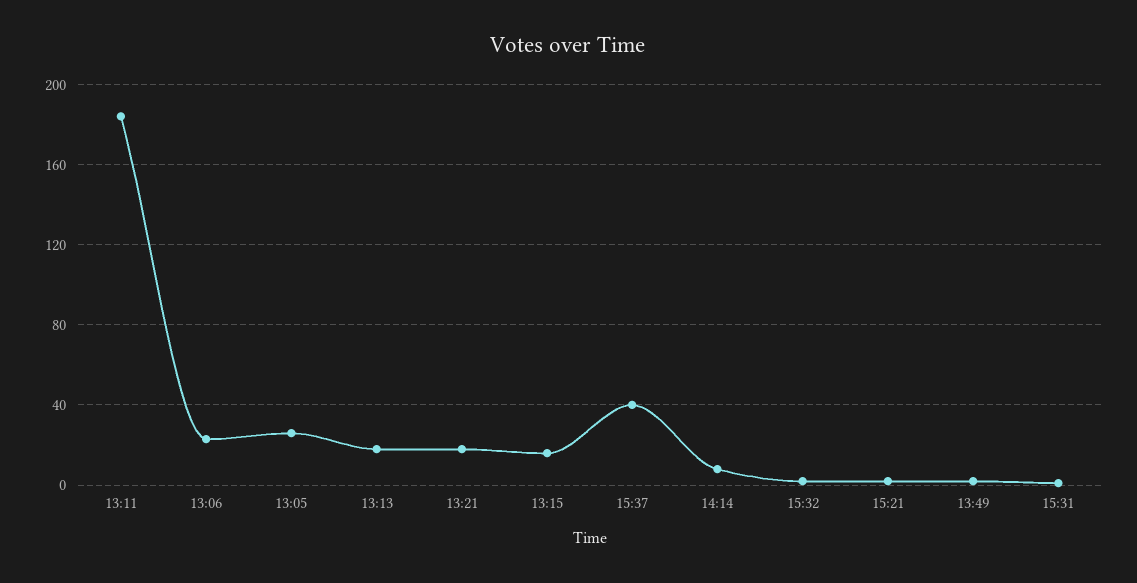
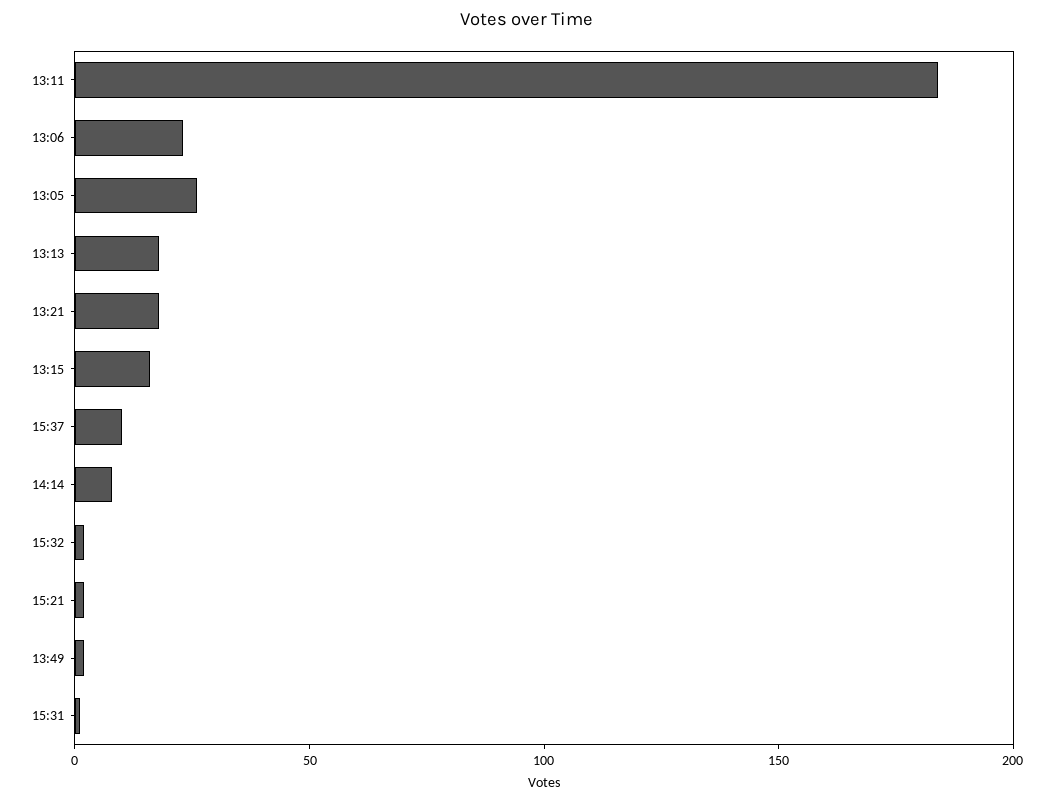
15:37: 40 -> 10

